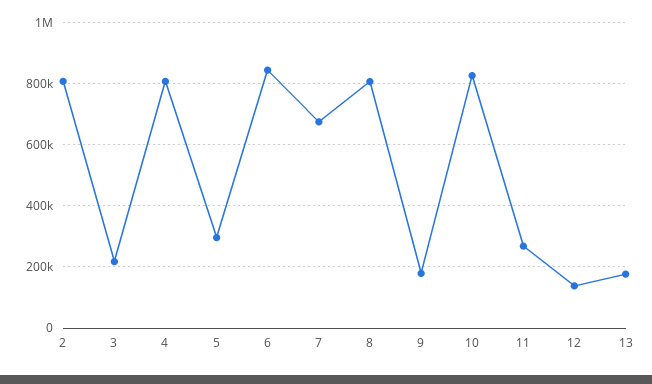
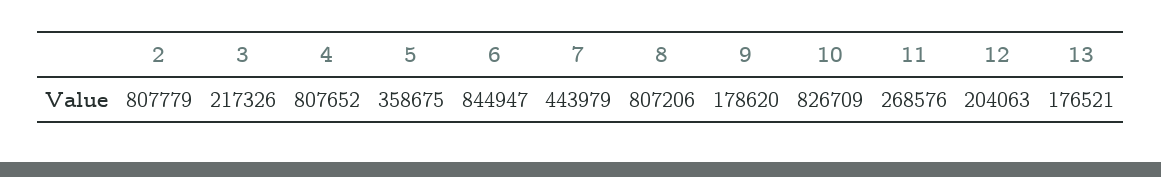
5: 300000 -> 358675
7: 680000 -> 443979
12: 140000 -> 204063

